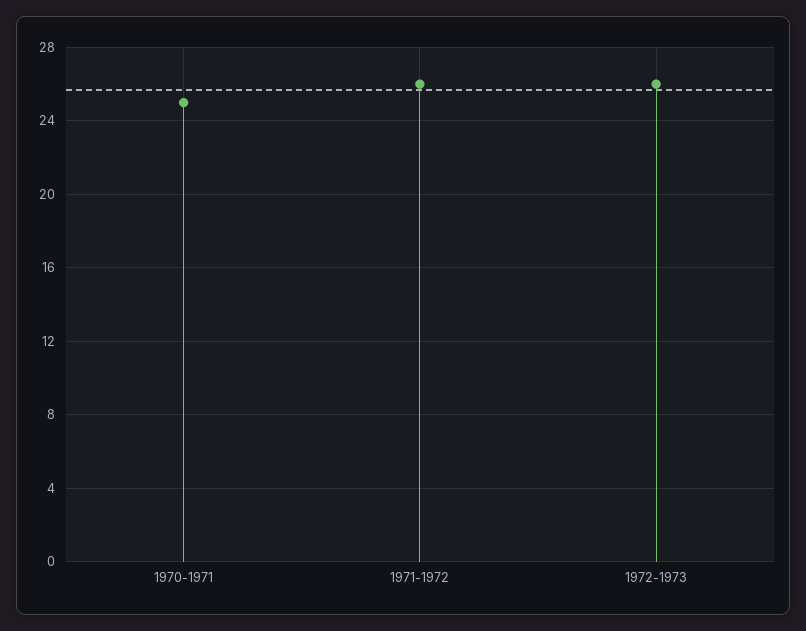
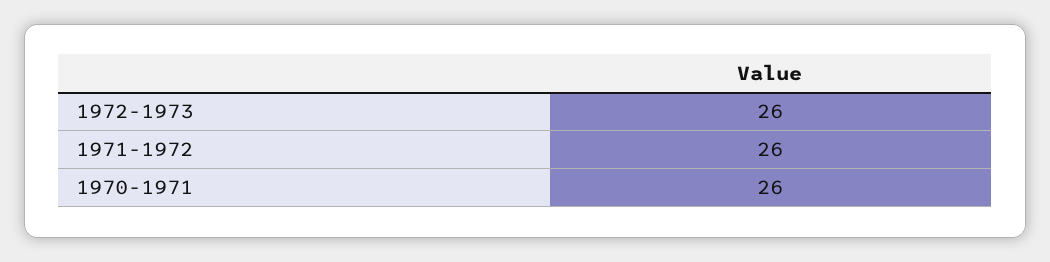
1970-1971: 25 -> 26

